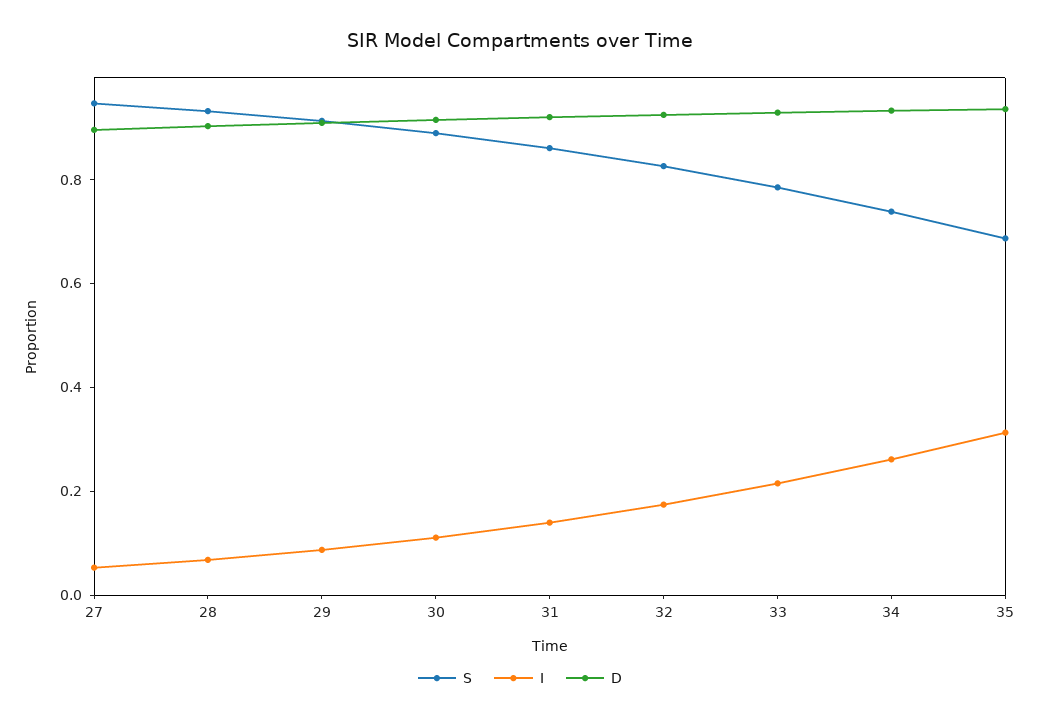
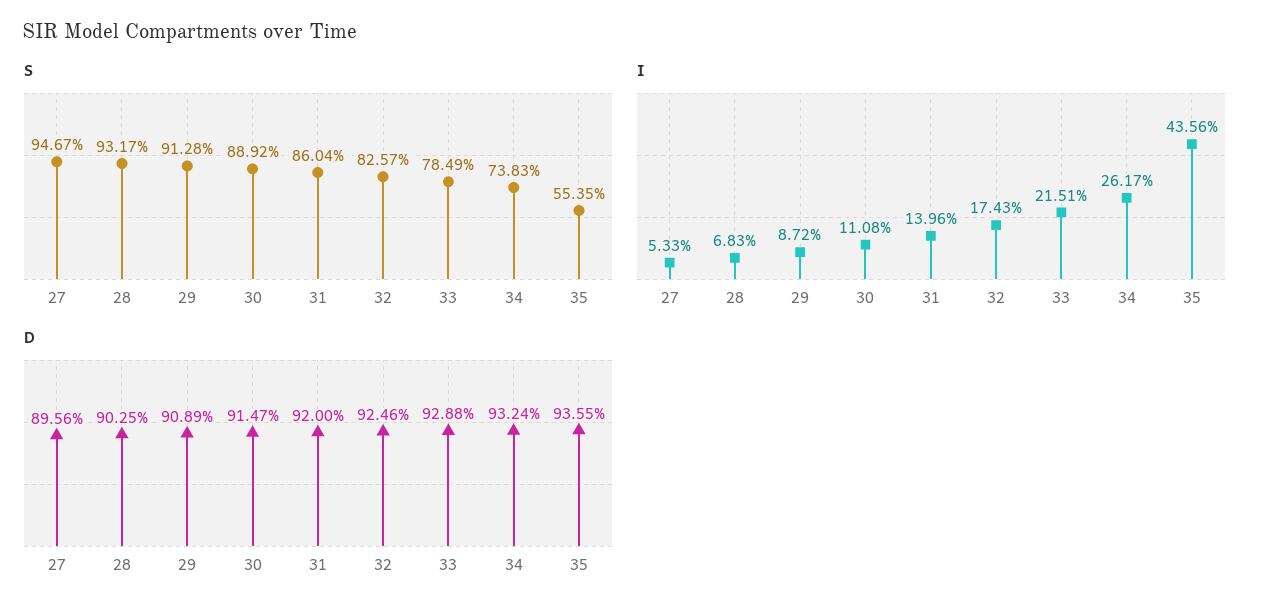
S, 35: 0.7 -> 0.5535
I, 35: 0.3 -> 0.4356

